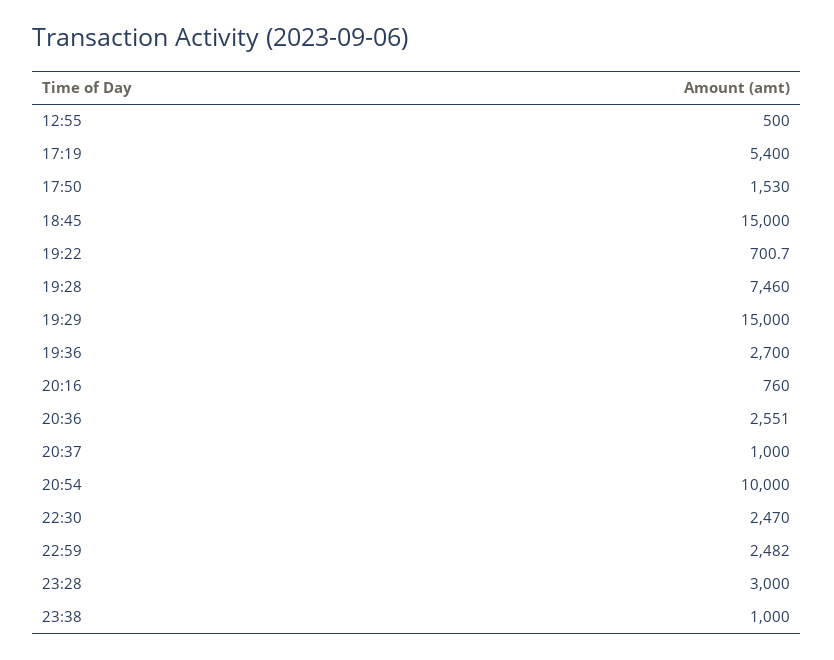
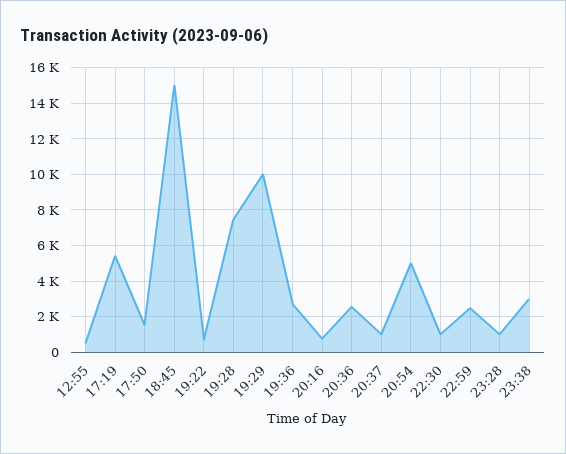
19:29: 15000 -> 10000
20:54: 10000 -> 5000
22:30: 2470 -> 1000
23:28: 3000 -> 1000
23:38: 1000 -> 3000

